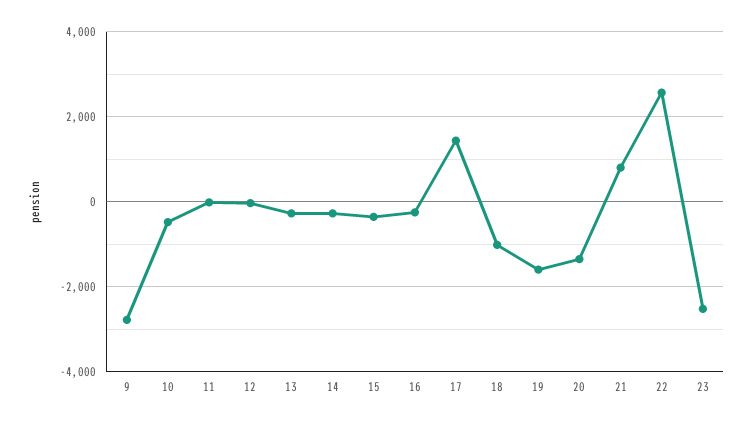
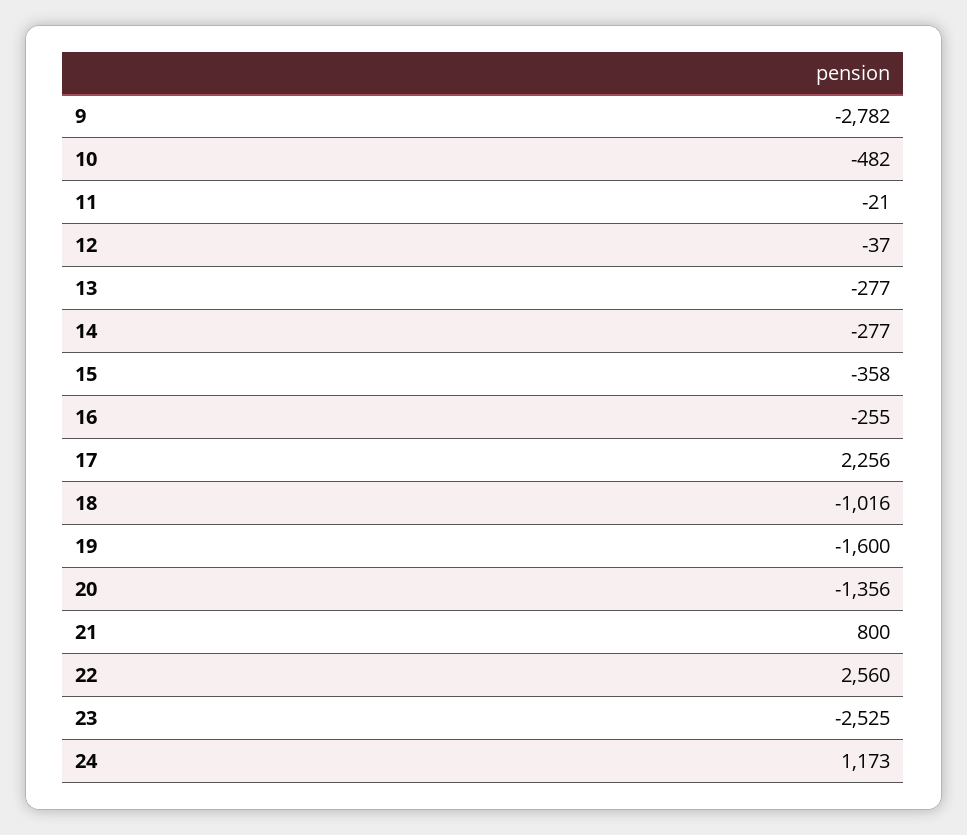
17: 1400 -> 2256
24: none -> 1173

